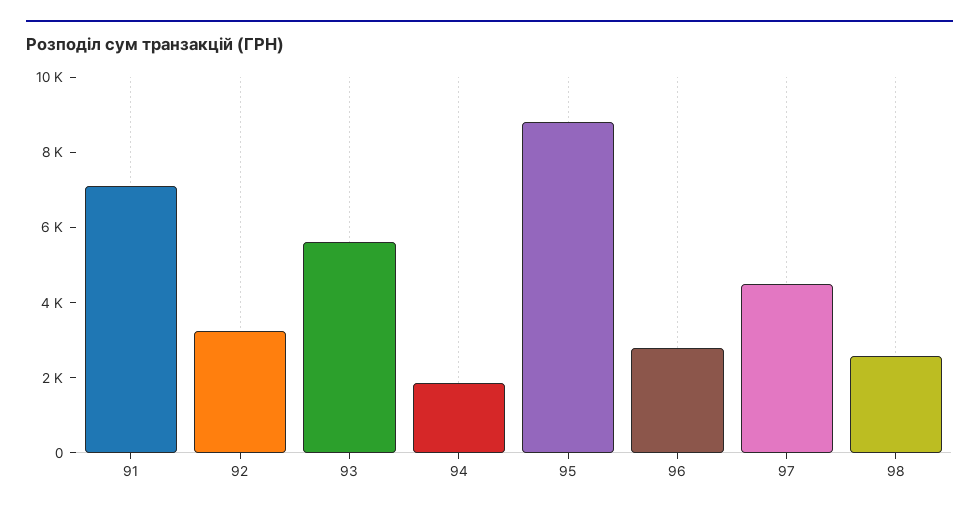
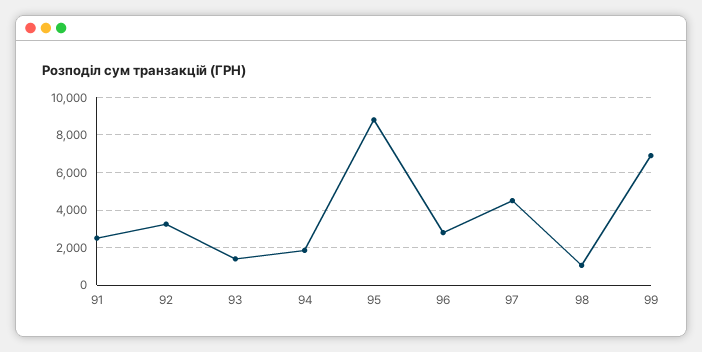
91: 7000 -> 2500
93: 5500 -> 1500
98: 2500 -> 1000
99: none -> 7000

